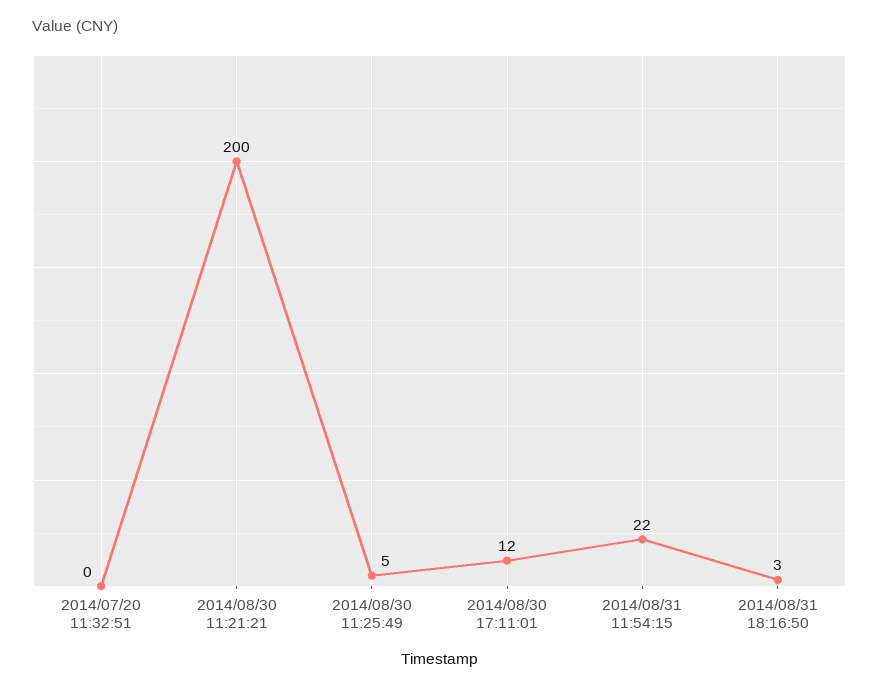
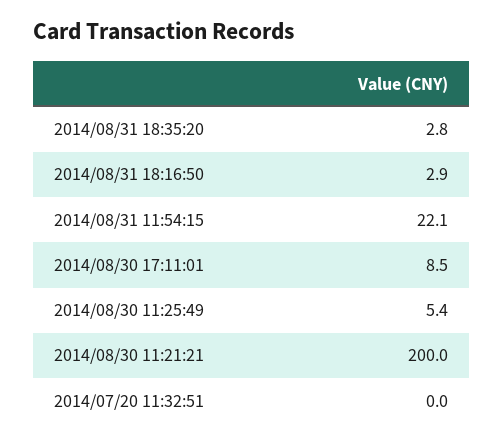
2014/08/30 17:11:01: 12 -> 8.5
2014/08/31 18:35:20: none -> 2.8

